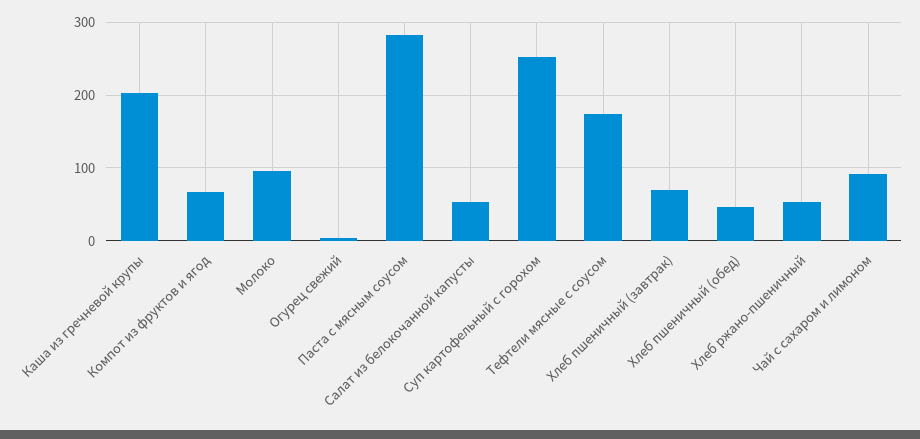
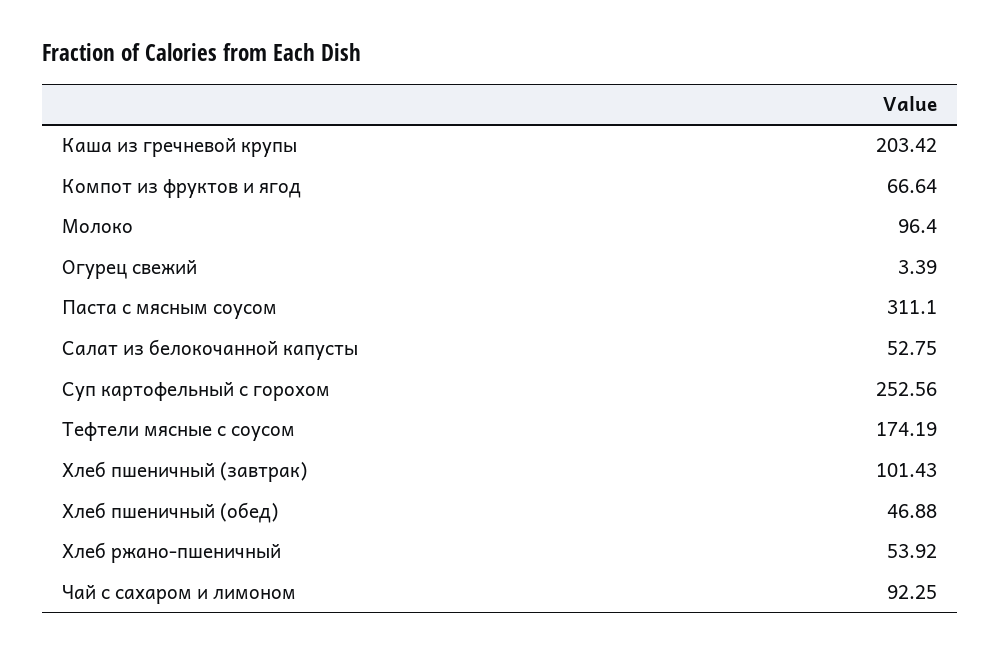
Паста с мясным соусом: 280 -> 311.1
Хлеб пшеничный (завтрак): 70 -> 101.43

